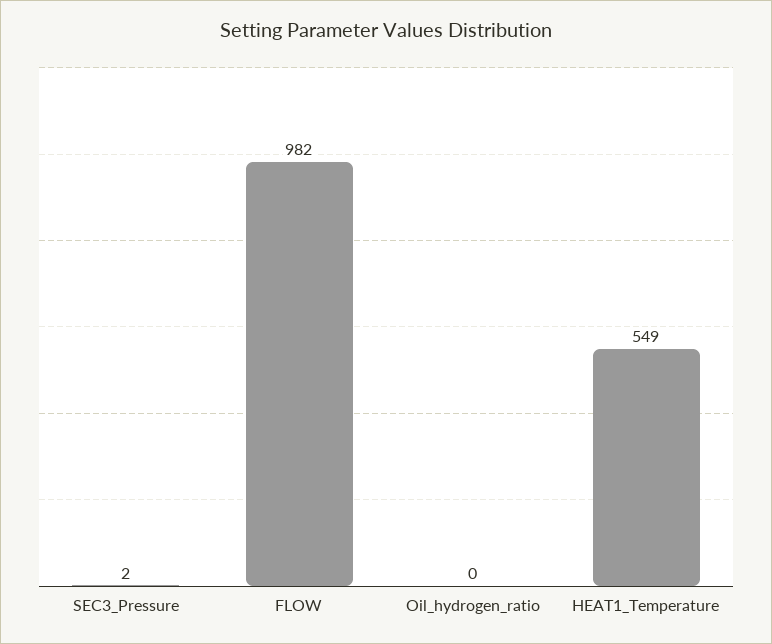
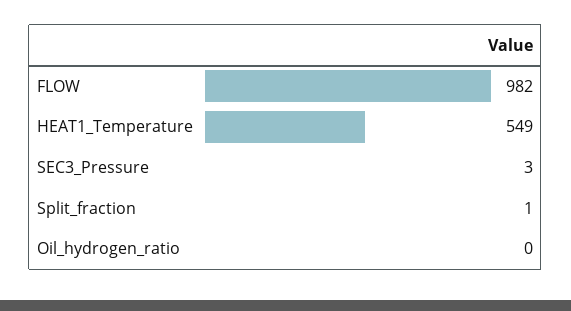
SEC3_Pressure: 2 -> 3
Split_fraction: none -> 1

